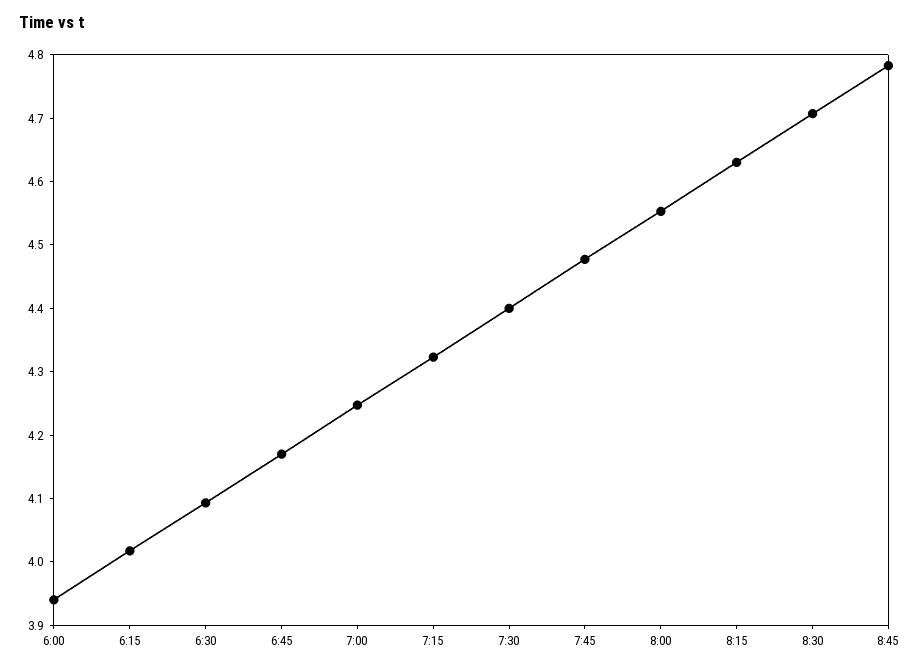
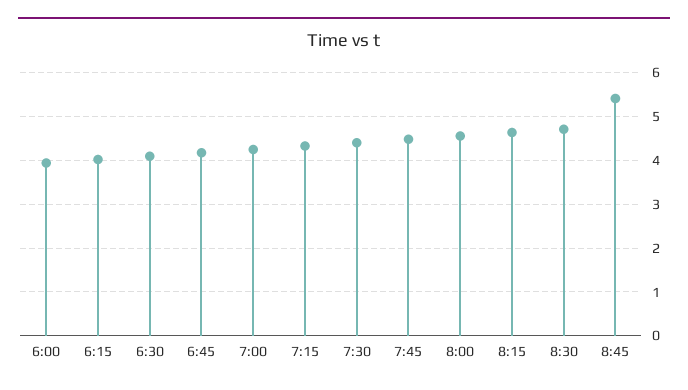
8:45: 4.78 -> 5.4

